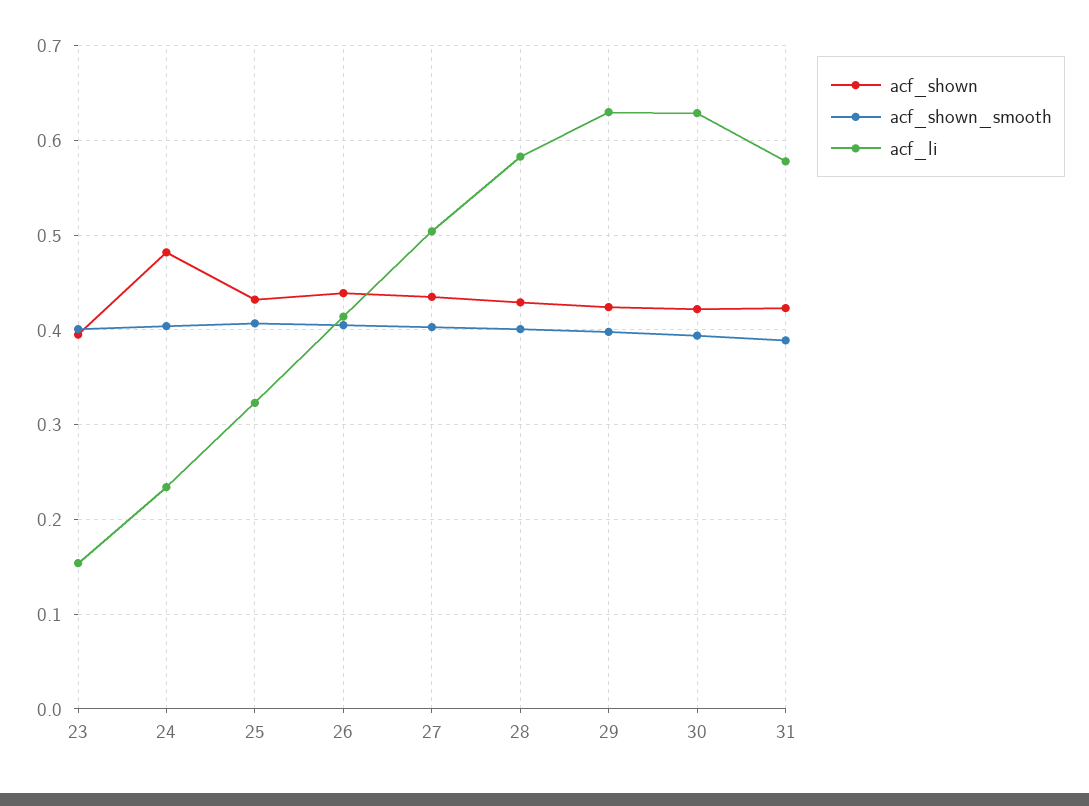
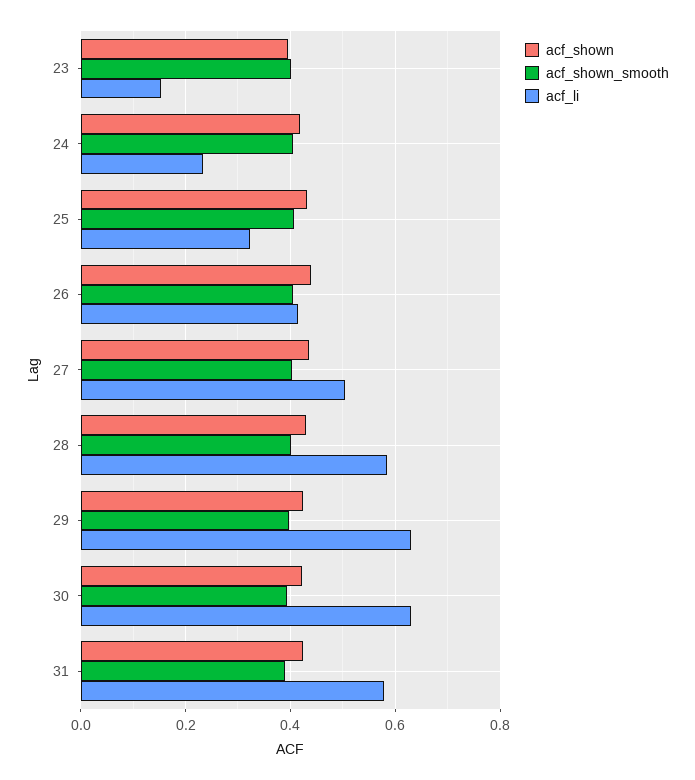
acf_shown, 24: 0.48 -> 0.42

